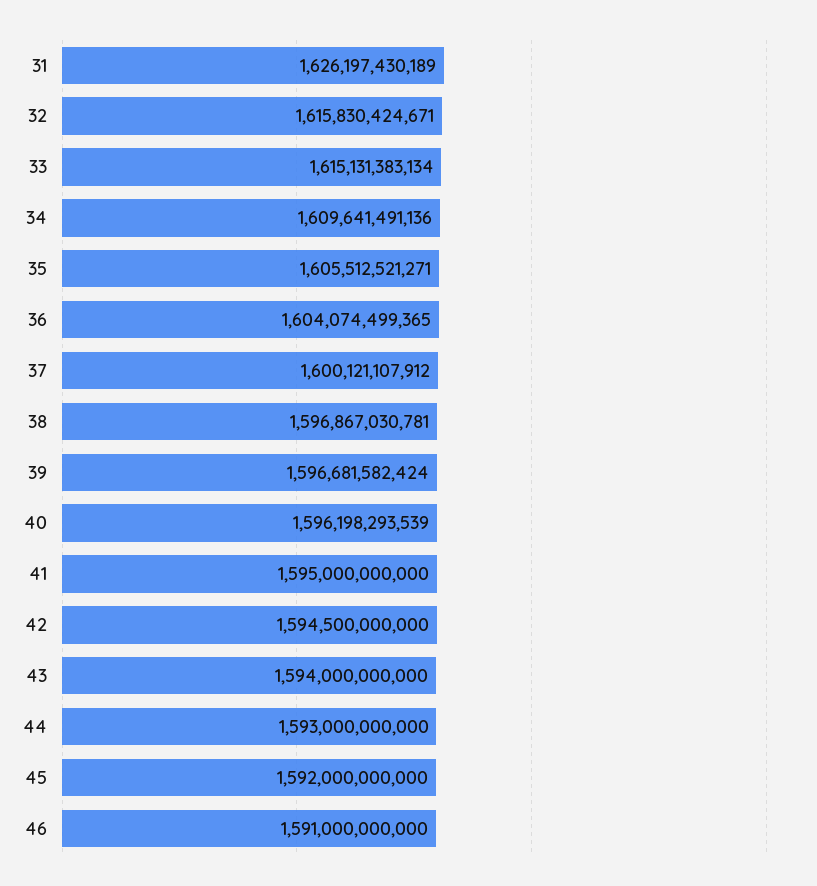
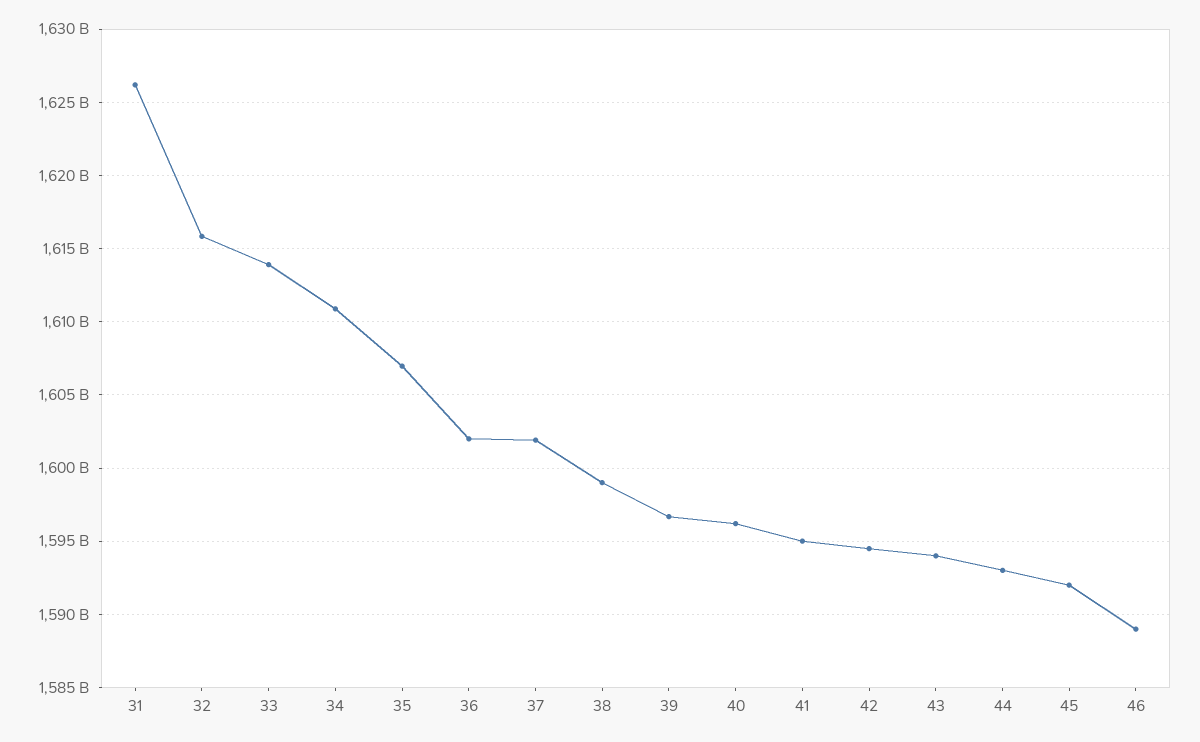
33: 1615131383134 -> 1614000000000
34: 1609641491136 -> 1611000000000
35: 1605512521271 -> 1607000000000
36: 1604074499365 -> 1602000000000
37: 1600121107912 -> 1602000000000
38: 1596867030781 -> 1599000000000
46: 1591000000000 -> 1589000000000

